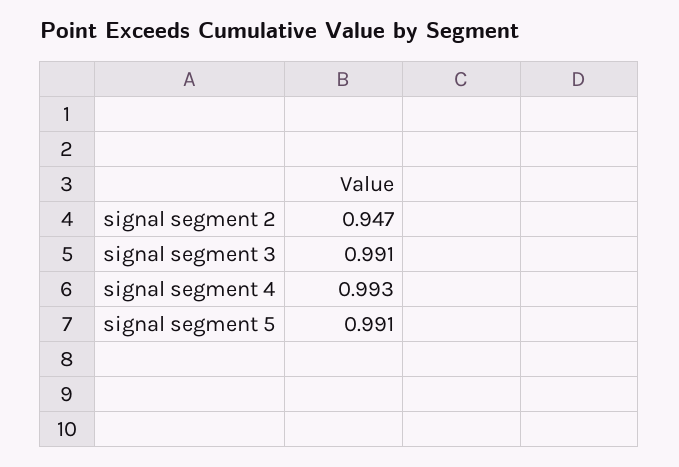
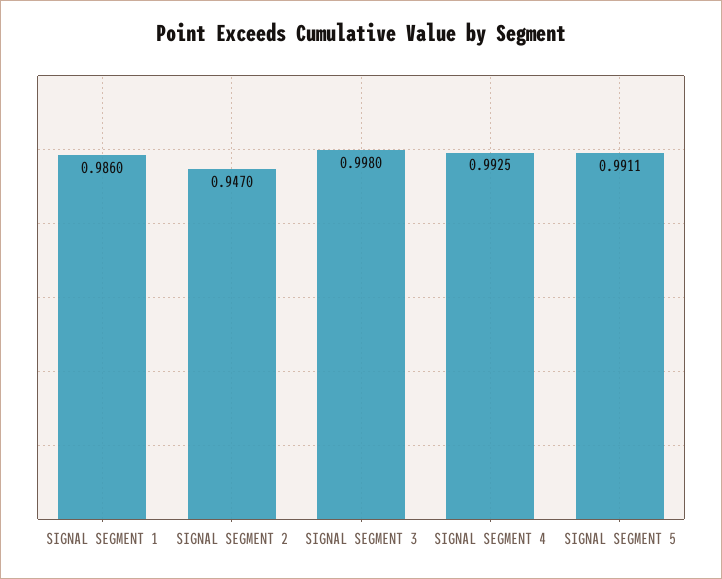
signal segment 3: 0.991 -> 0.998
SIGNAL SEGMENT 1: none -> 0.986

